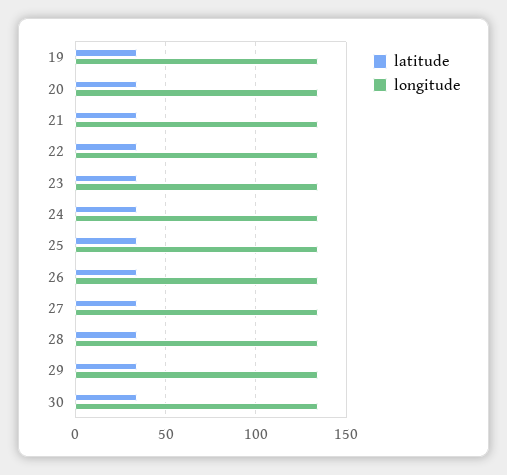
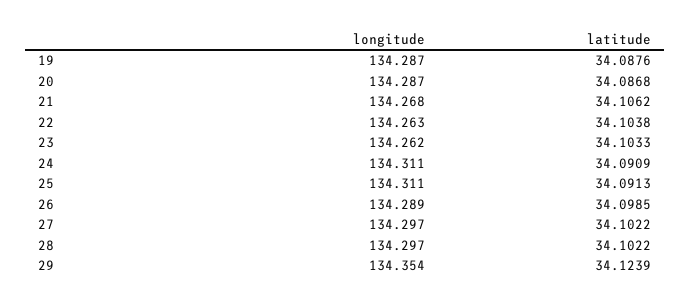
latitude, 30: 35 -> none
longitude, 30: 135 -> none

